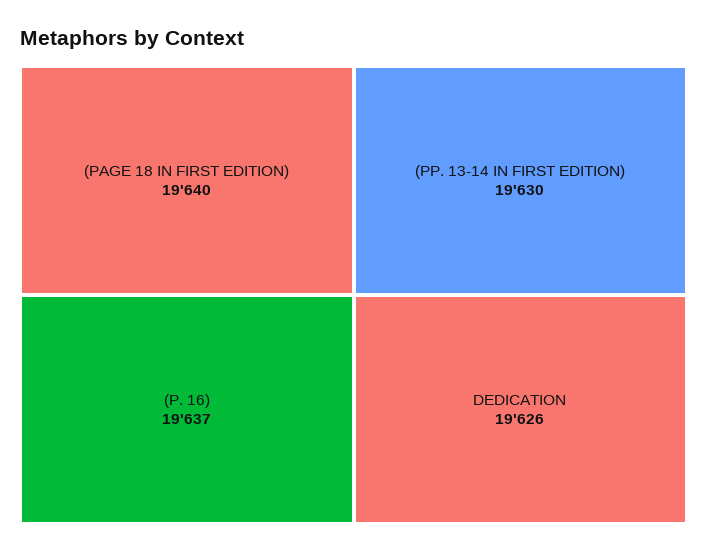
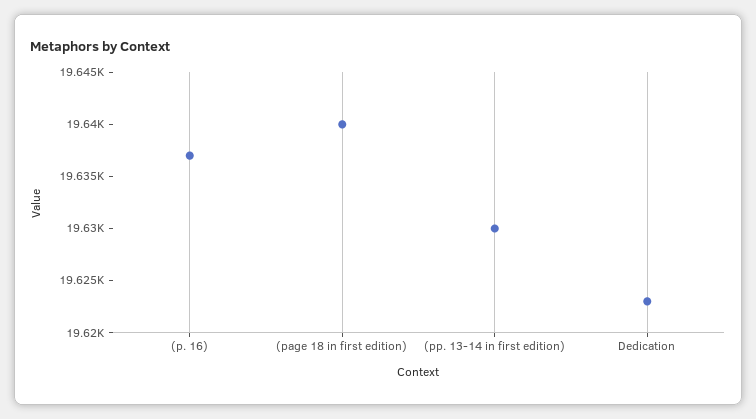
DEDICATION: 19626 -> 19623

